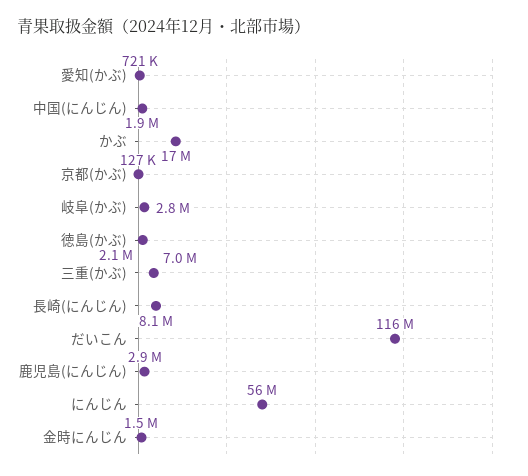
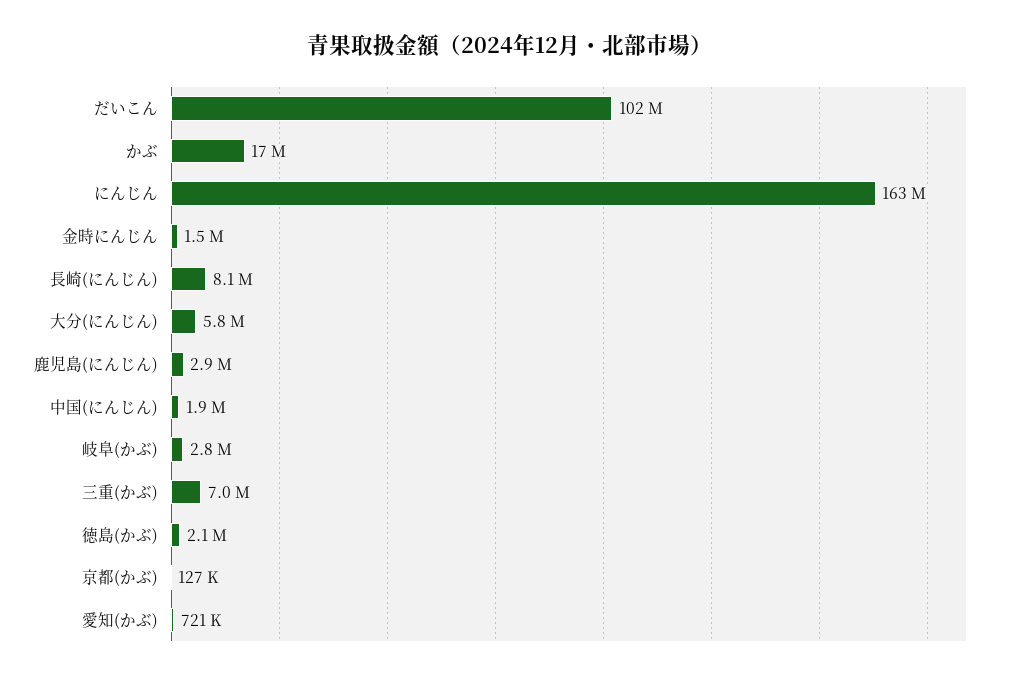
だいこん: 116000000 -> 102000000
にんじん: 56000000 -> 163000000
大分(にんじん): none -> 5800000

